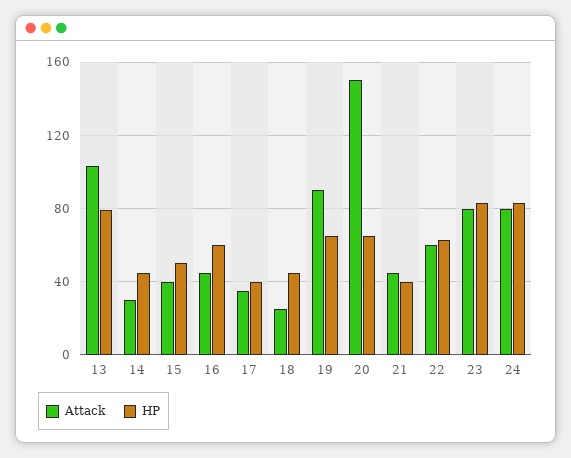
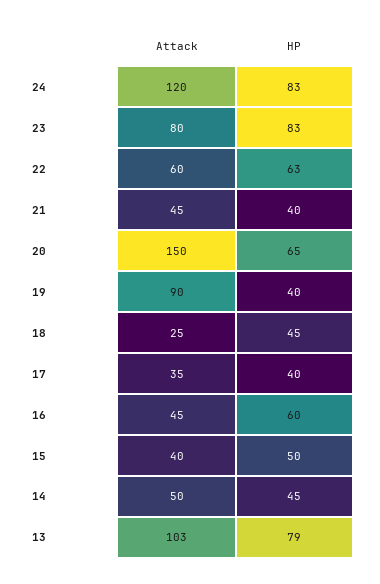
Attack, 14: 30 -> 50
HP, 19: 65 -> 40
Attack, 24: 80 -> 120

